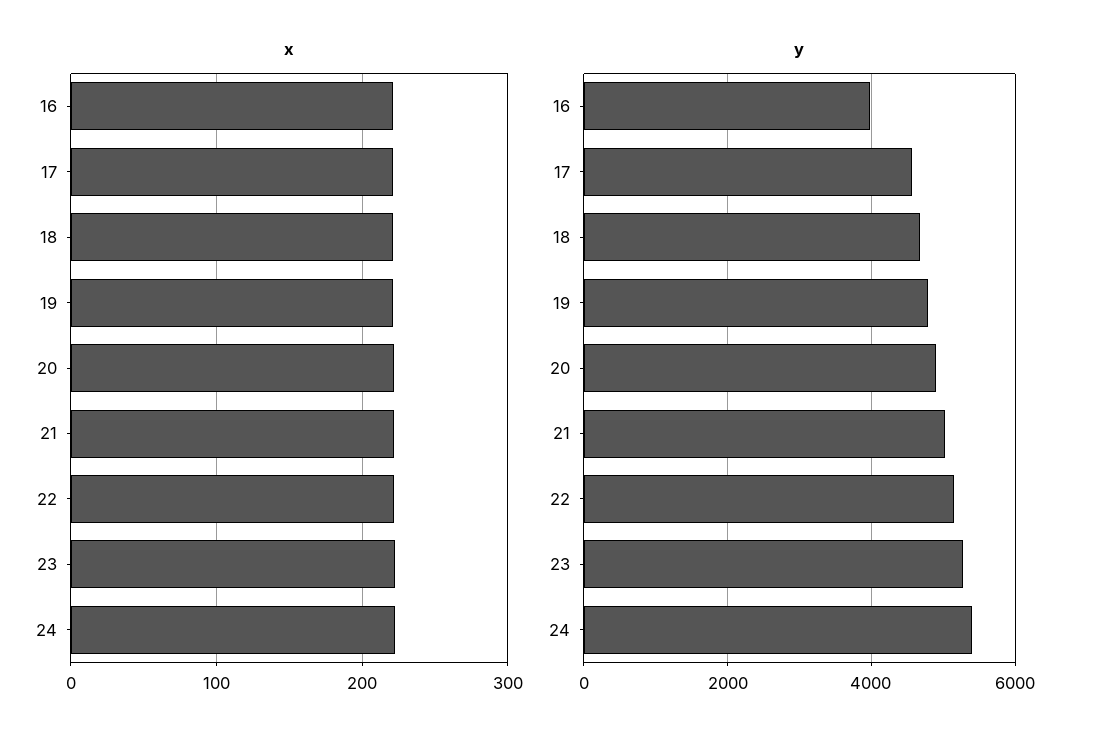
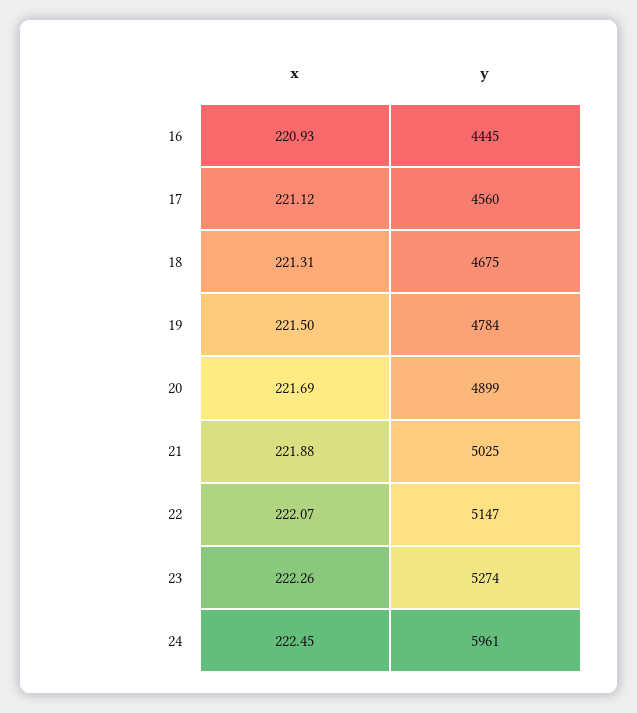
y, 16: 4000 -> 4445
y, 24: 5400 -> 5961

